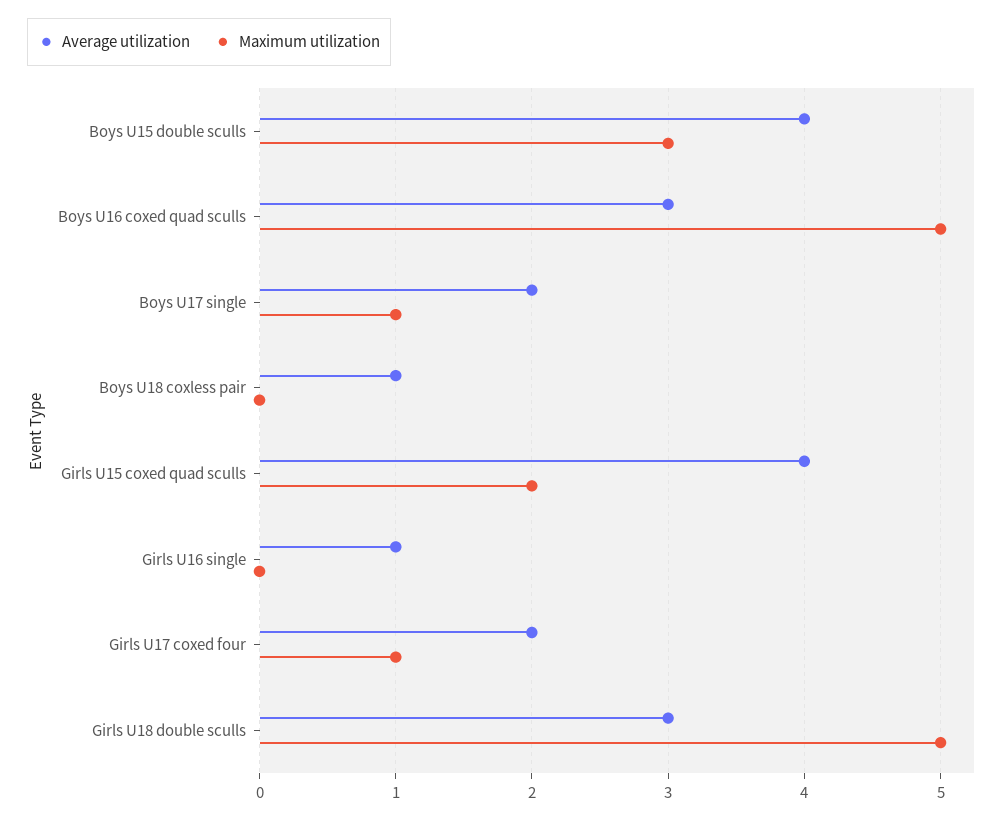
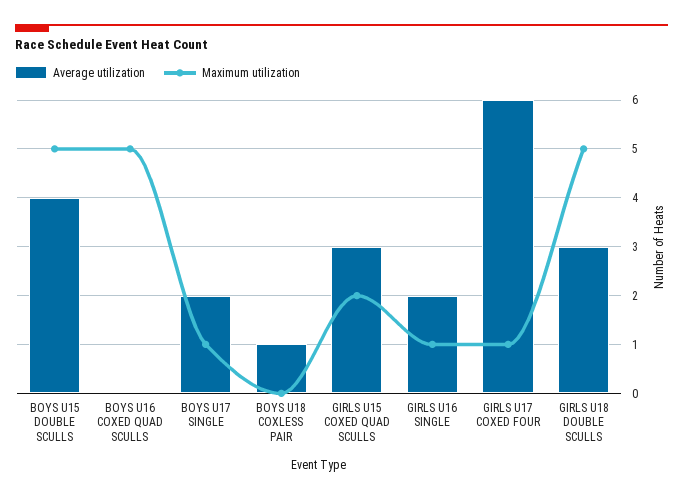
Maximum utilization, Boys U15 double sculls: 3 -> 5
Average utilization, Boys U16 coxed quad sculls: 3 -> 0
Average utilization, Girls U15 coxed quad sculls: 4 -> 3
Average utilization, Girls U16 single: 1 -> 2
Maximum utilization, Girls U16 single: 0 -> 1
Average utilization, Girls U17 coxed four: 2 -> 6

